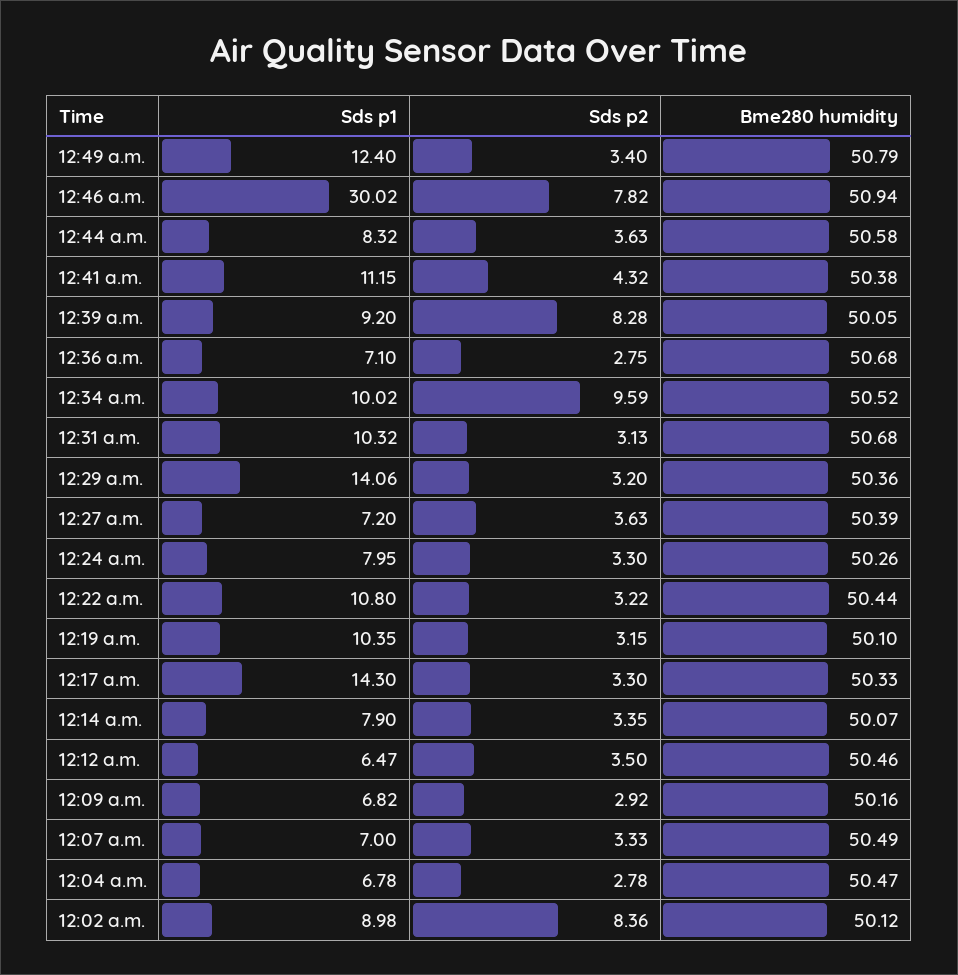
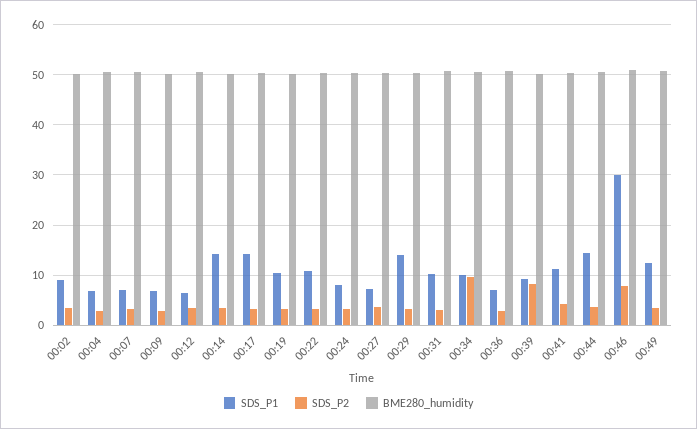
Sds p1, 12:44 a.m.: 8.32 -> 14
Sds p1, 12:14 a.m.: 7.9 -> 14
Sds p2, 12:02 a.m.: 8.36 -> 4

